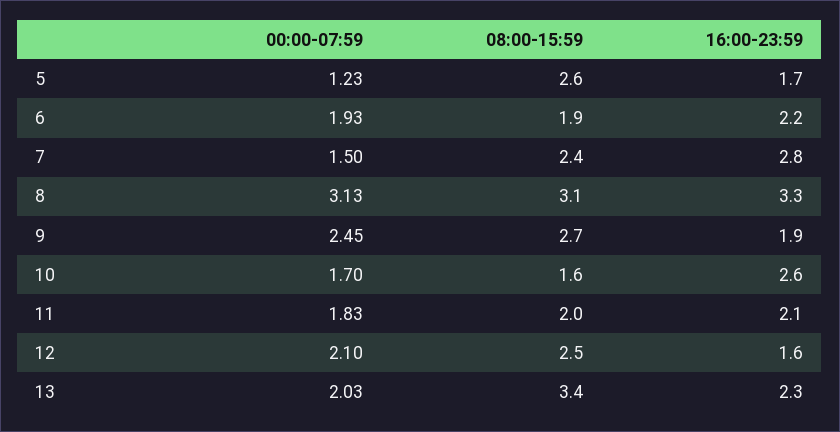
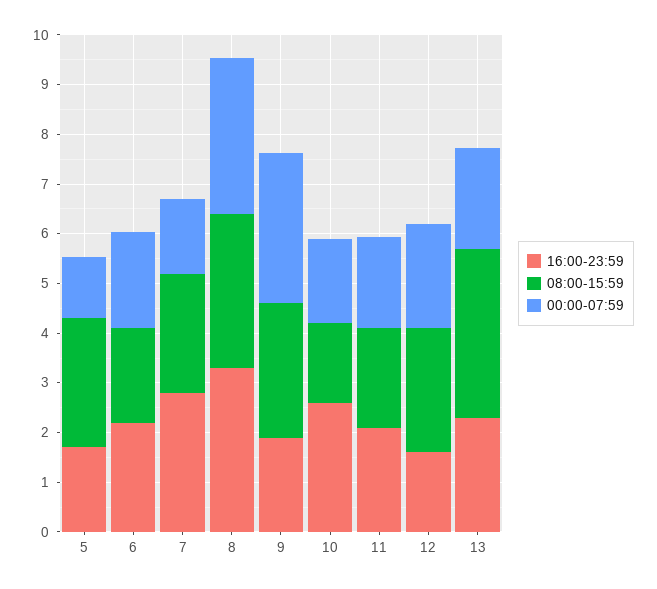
00:00-07:59, 9: 2.45 -> 3

